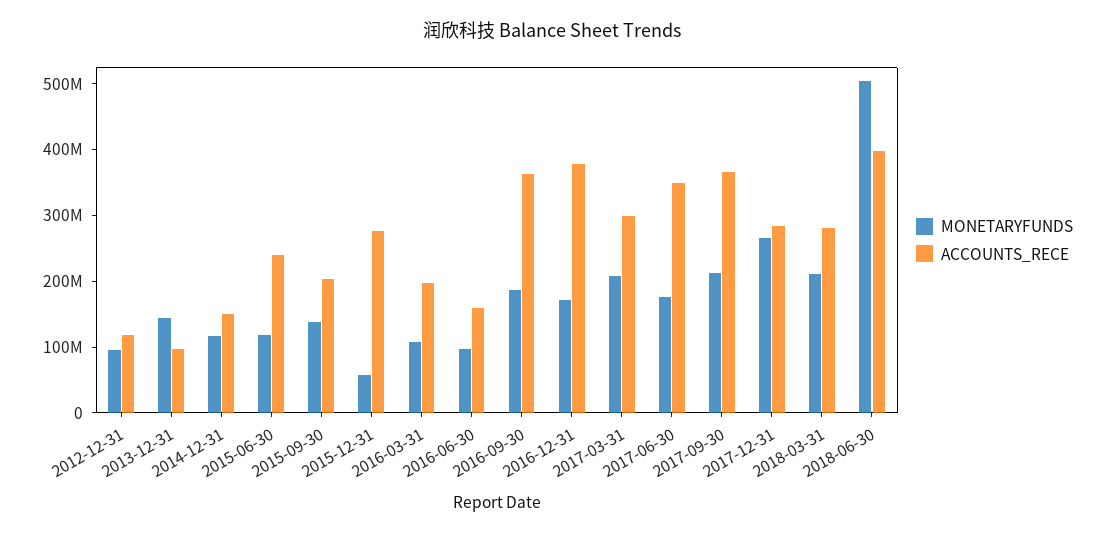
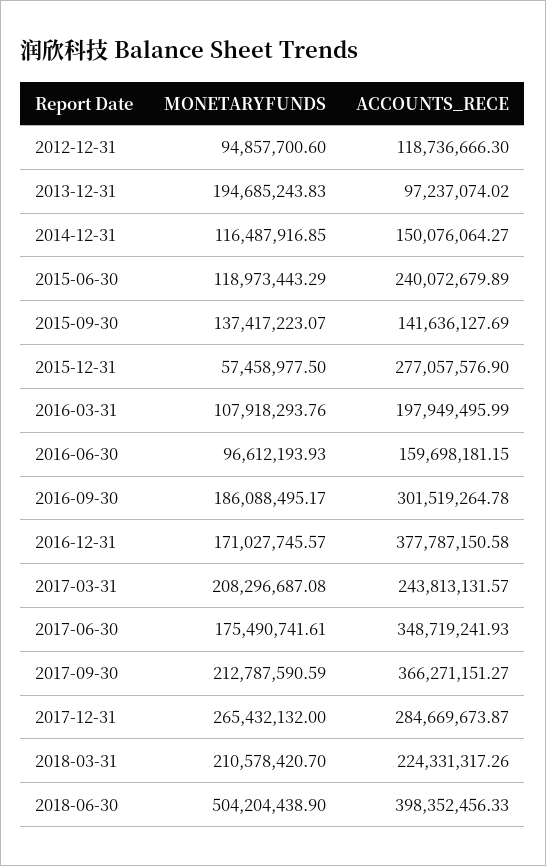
MONETARYFUNDS, 2013-12-31: 140000000 -> 194685243.83
ACCOUNTS_RECE, 2015-09-30: 200000000 -> 141636127.69
ACCOUNTS_RECE, 2016-09-30: 360000000 -> 301519264.78
ACCOUNTS_RECE, 2017-03-31: 300000000 -> 243813131.57
ACCOUNTS_RECE, 2018-03-31: 280000000 -> 224331317.26

